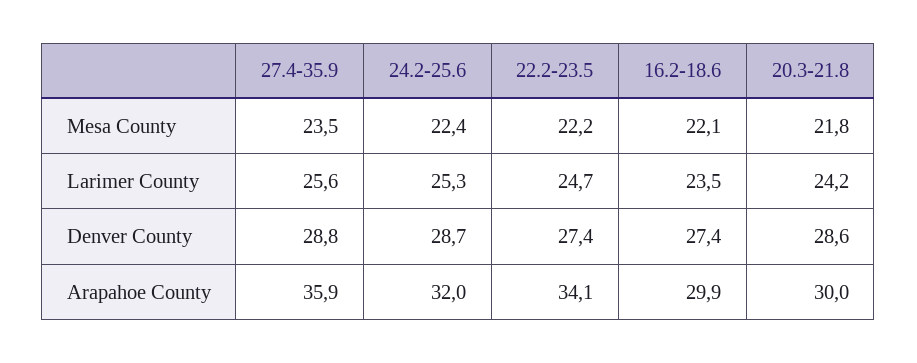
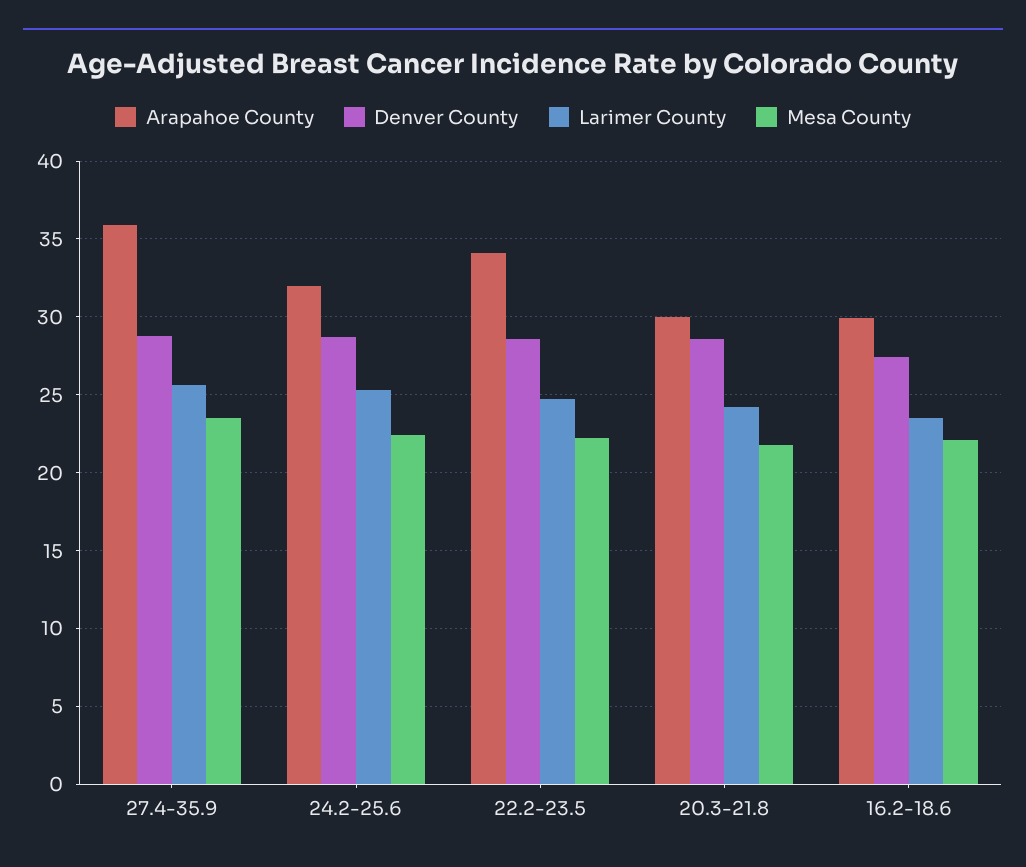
Denver County, 22.2-23.5: 27.4 -> 28.5

